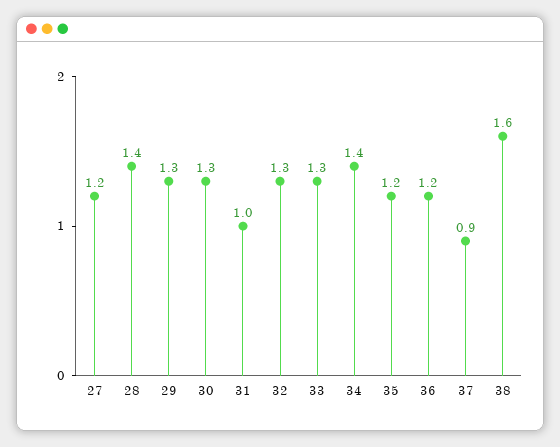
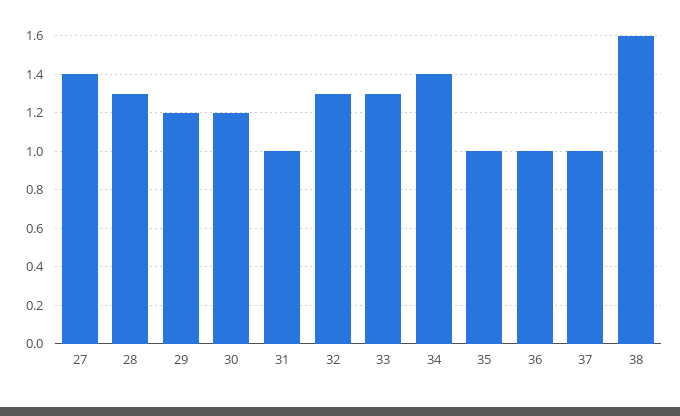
27: 1.2 -> 1.4
28: 1.4 -> 1.3
29: 1.3 -> 1.2
30: 1.3 -> 1.2
35: 1.2 -> 1
36: 1.2 -> 1
37: 0.9 -> 1

